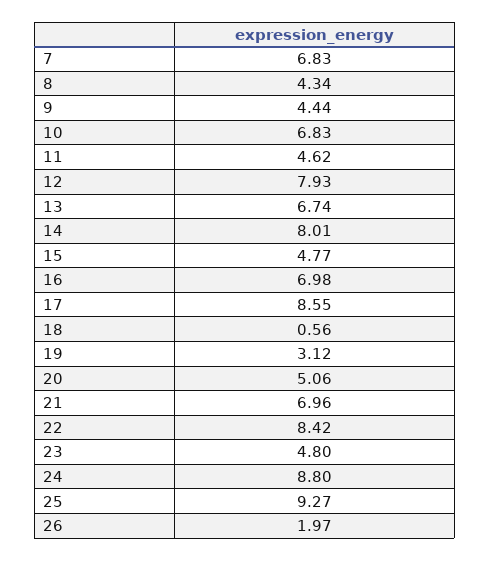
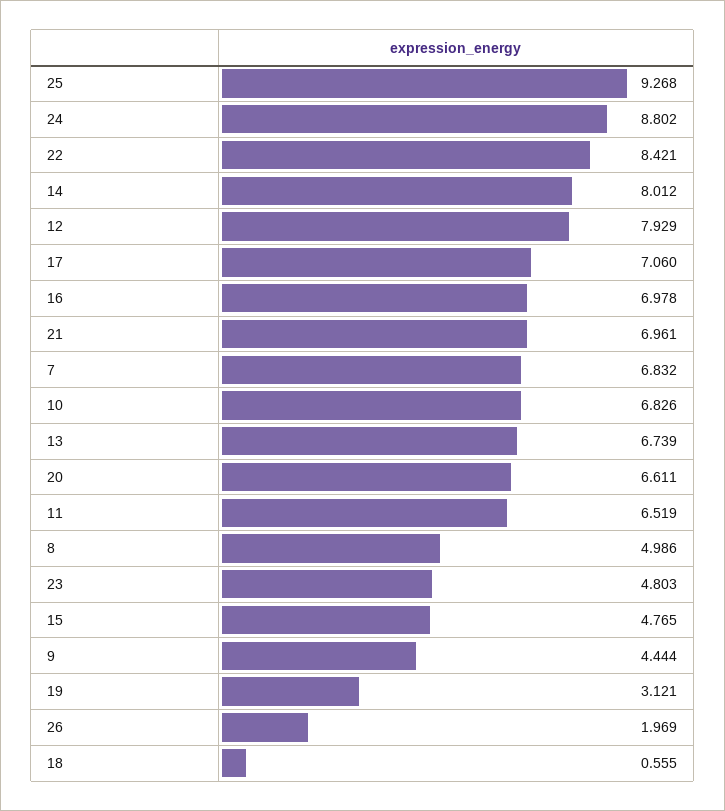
8: 4.34 -> 4.986
11: 4.62 -> 6.519
17: 8.55 -> 7.06
20: 5.06 -> 6.611

